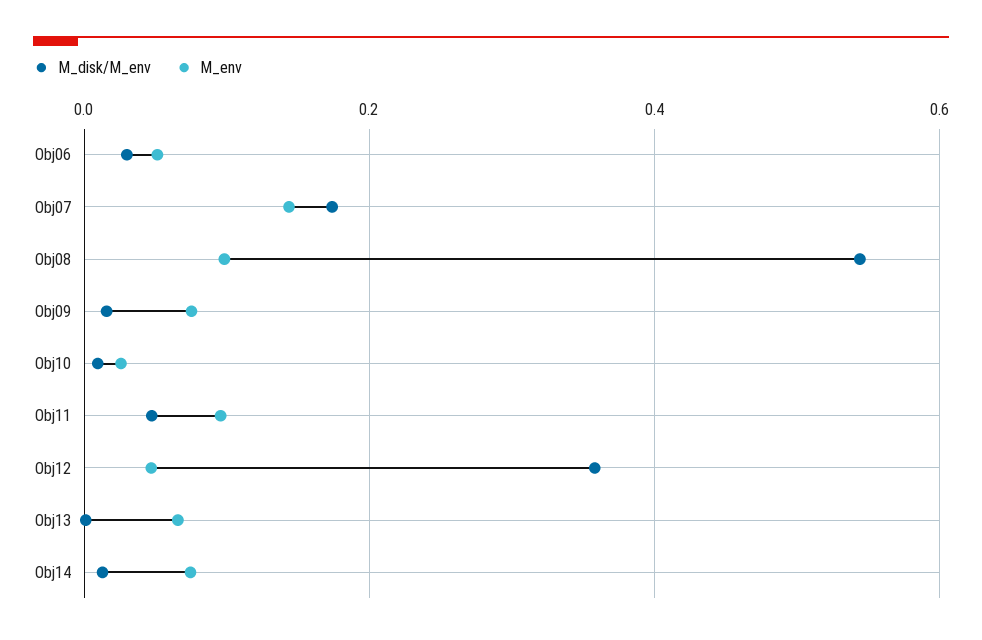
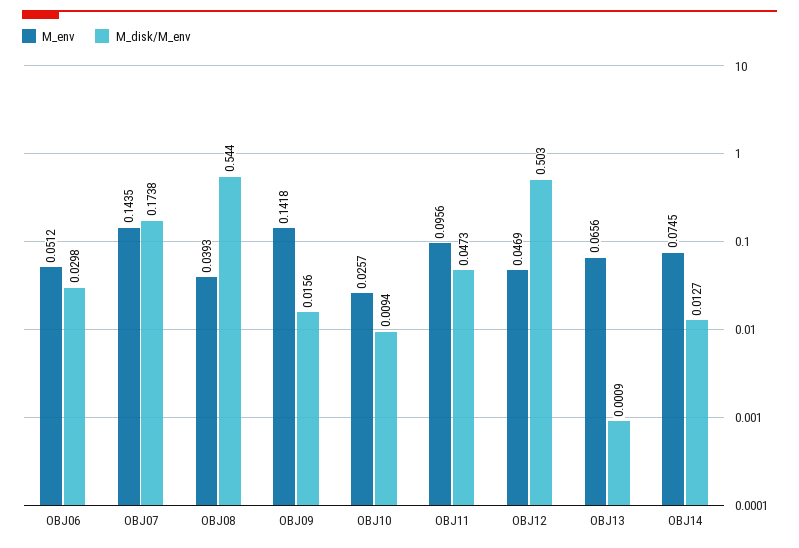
M_env, Obj08: 0.1 -> 0.0393
M_env, Obj09: 0.08 -> 0.1418
M_disk/M_env, Obj12: 0.36 -> 0.503

